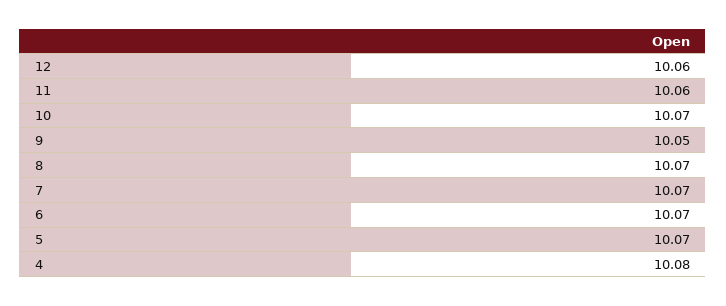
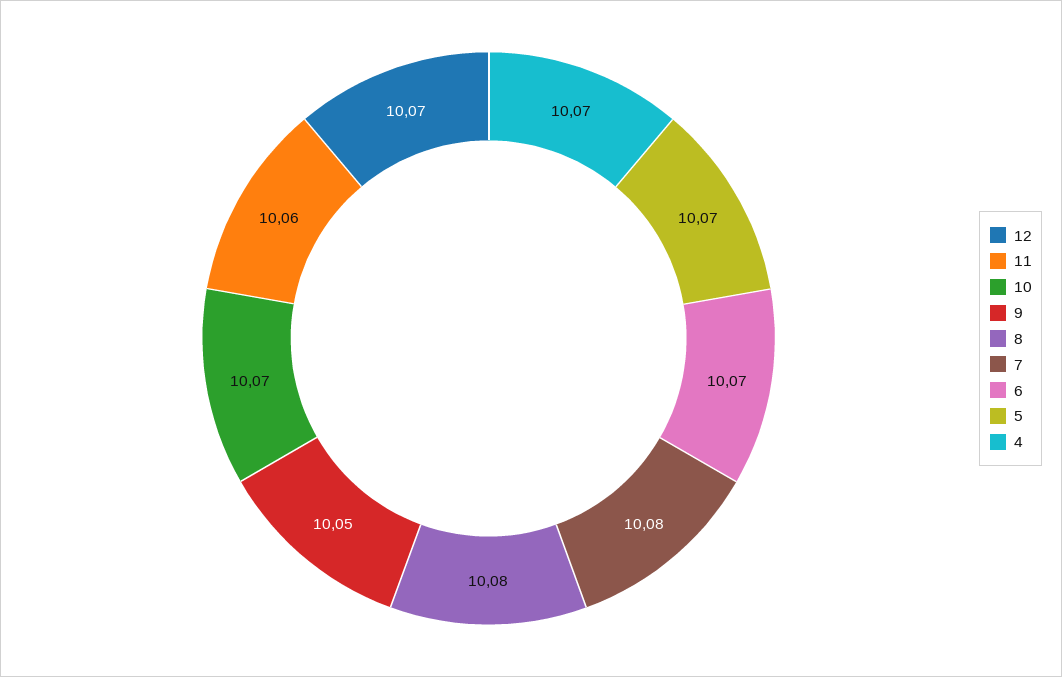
12: 10.06 -> 10.07
8: 10.07 -> 10.08
7: 10.07 -> 10.08
4: 10.08 -> 10.07

